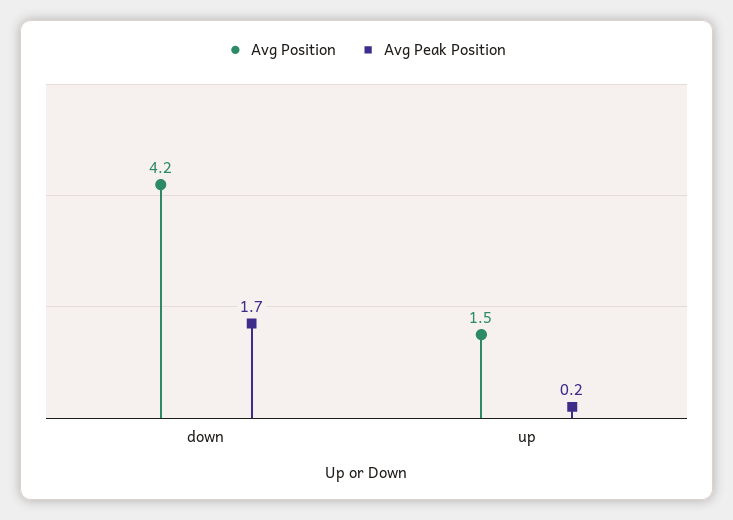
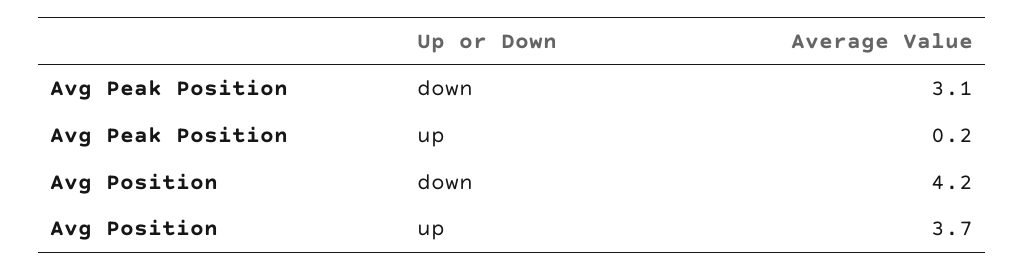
Avg Peak Position, down: 1.7 -> 3.1
Avg Position, up: 1.5 -> 3.7

